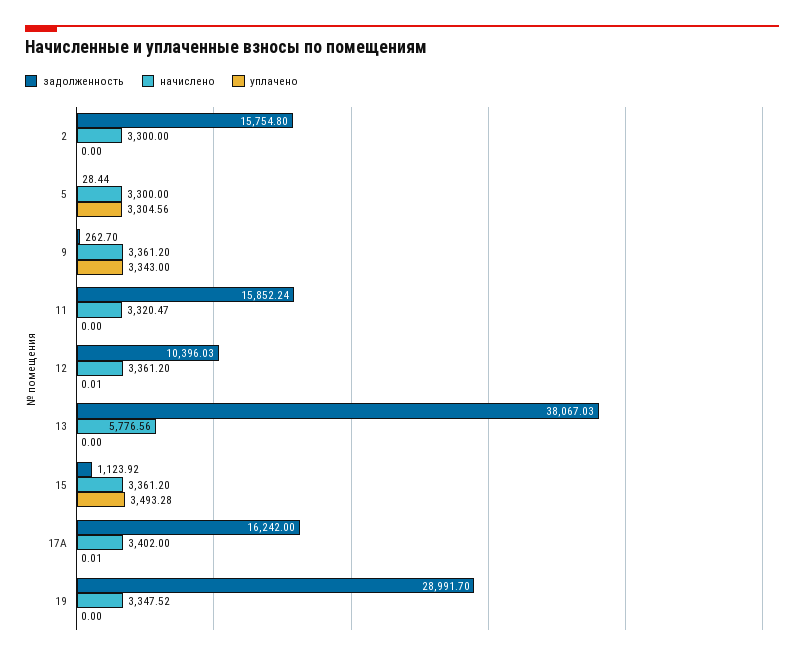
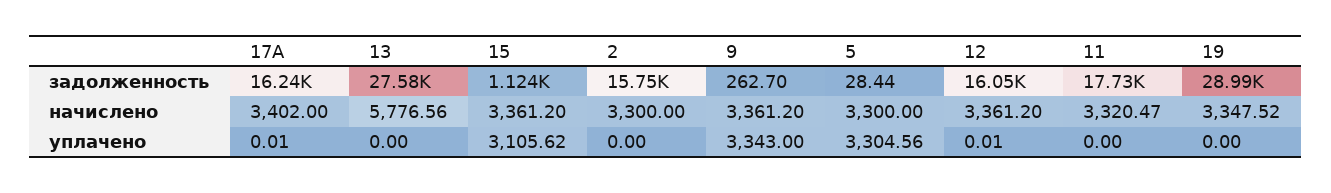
задолженность, 11: 15852.24 -> 17730
задолженность, 12: 10396.03 -> 16050
задолженность, 13: 38067.03 -> 27580
уплачено, 15: 3493.28 -> 3105.62

